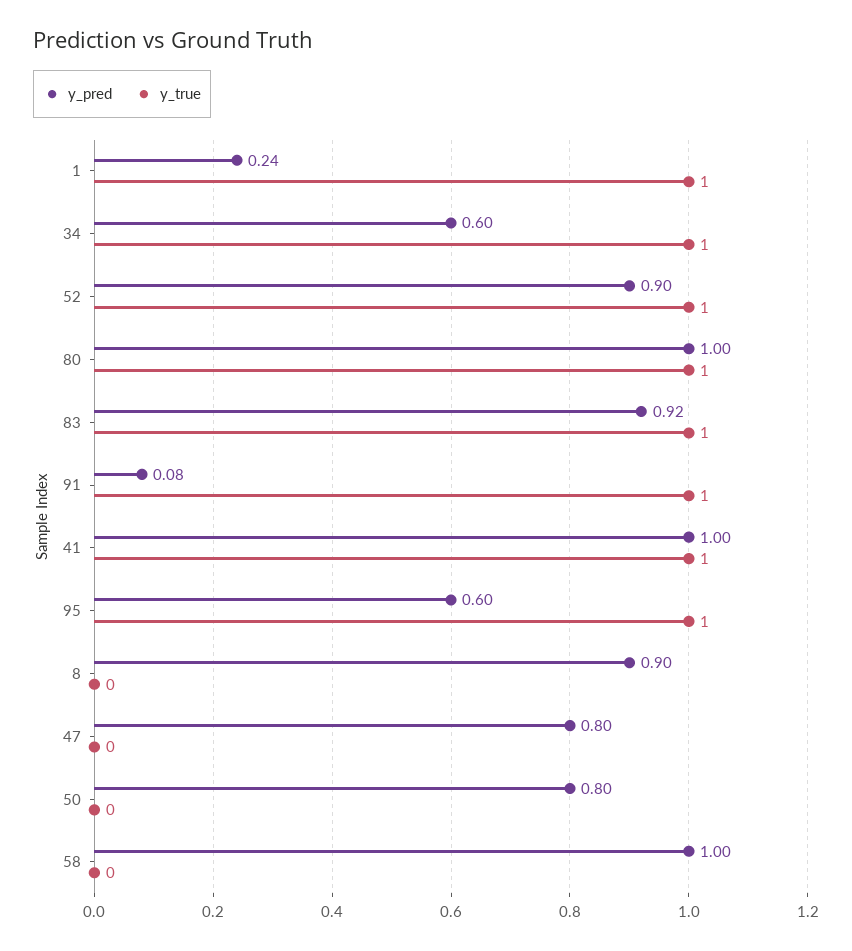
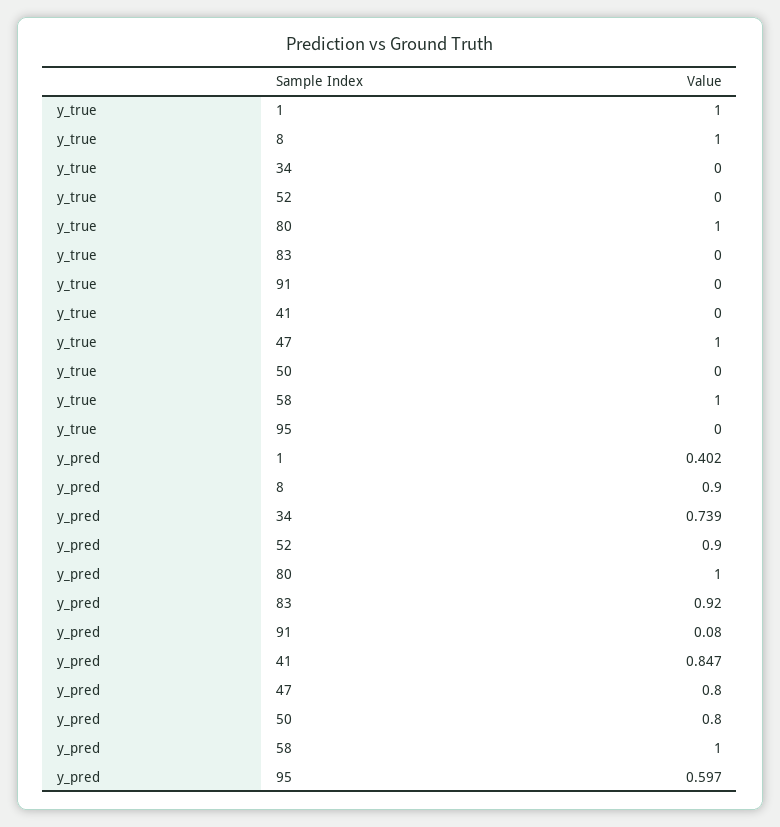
y_pred, 1: 0.24 -> 0.402
y_pred, 34: 0.6 -> 0.739
y_true, 34: 1 -> 0
y_true, 52: 1 -> 0
y_true, 83: 1 -> 0
y_true, 91: 1 -> 0
y_pred, 41: 1 -> 0.847
y_true, 41: 1 -> 0
y_true, 95: 1 -> 0
y_true, 8: 0 -> 1
y_true, 47: 0 -> 1
y_true, 58: 0 -> 1

